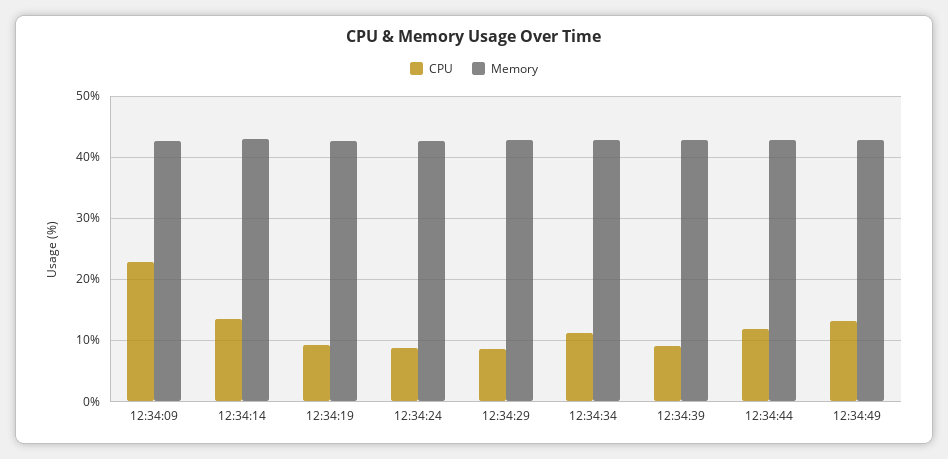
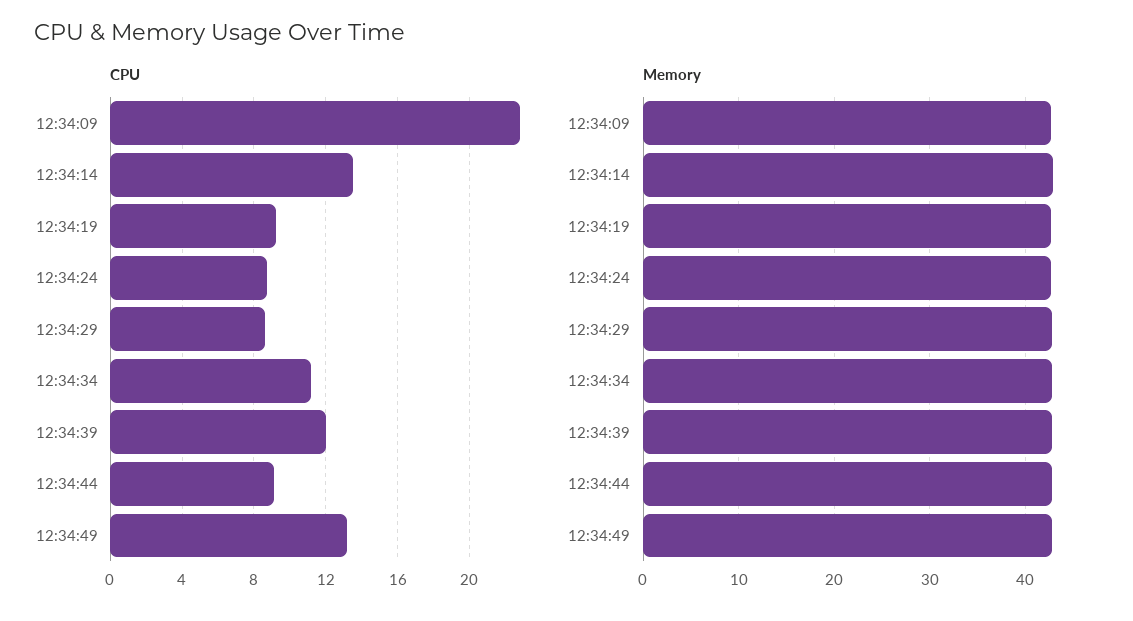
CPU, 12:34:39: 9 -> 12
CPU, 12:34:44: 12 -> 9

